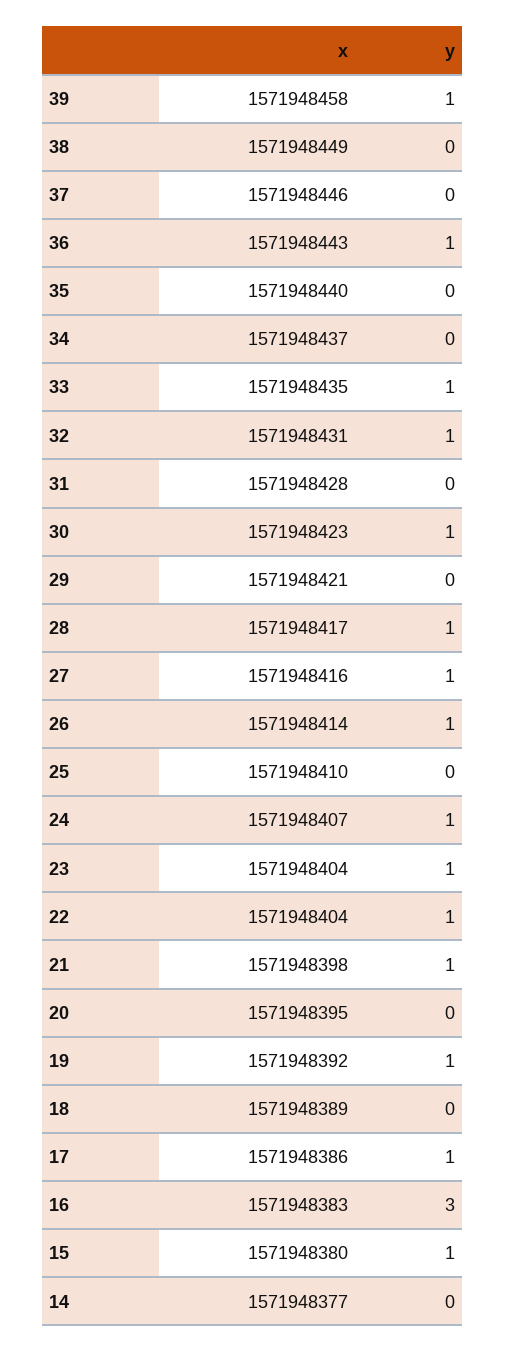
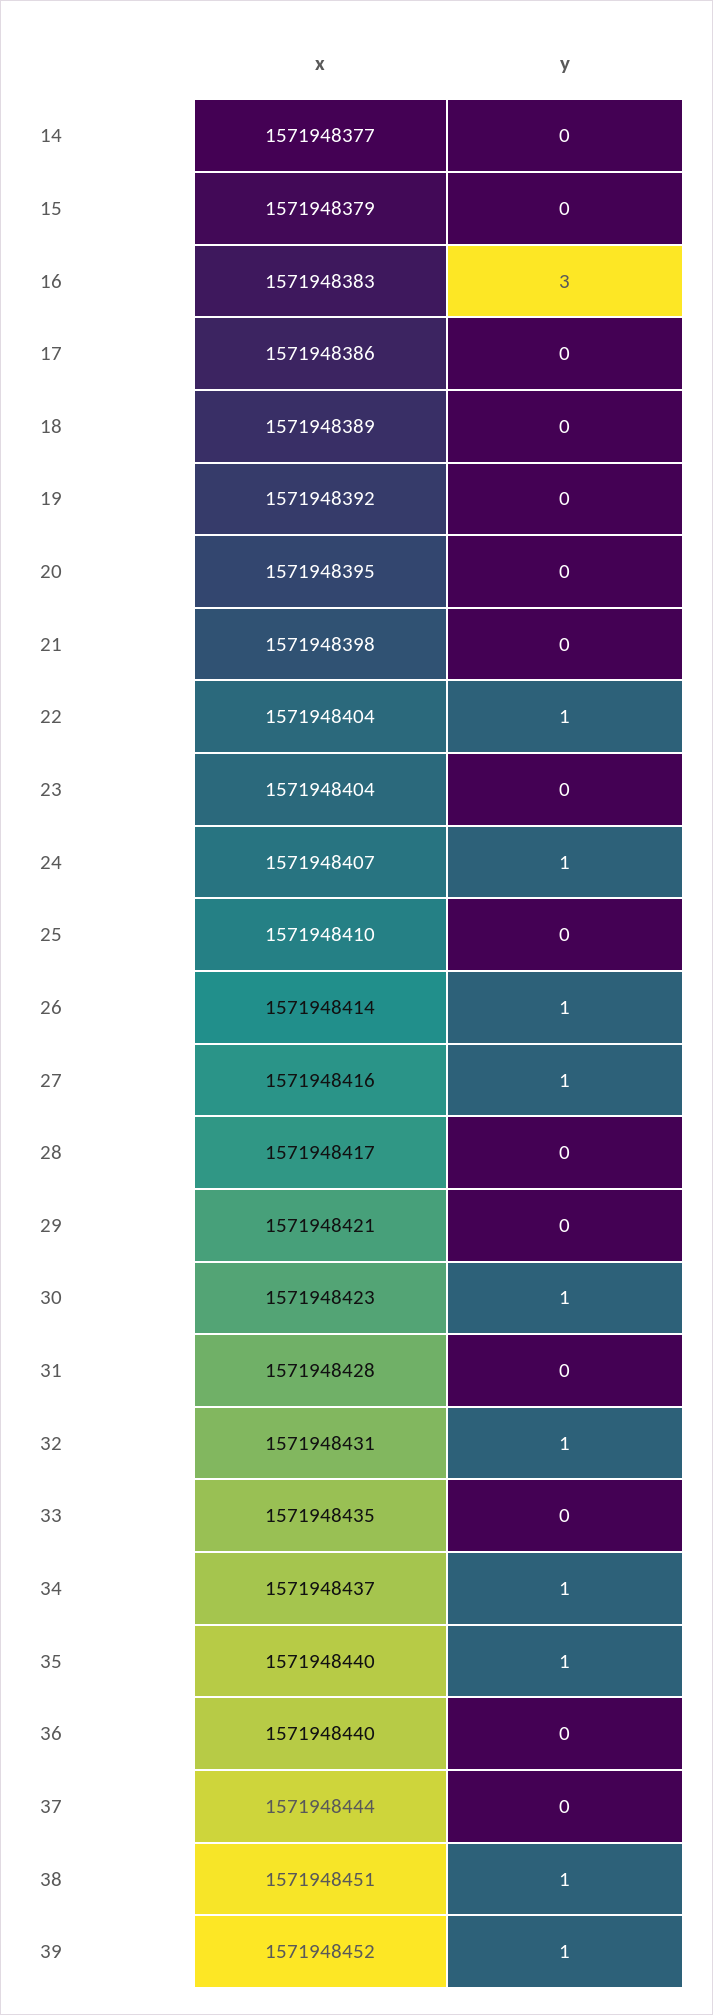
x, 39: 1571948458 -> 1571948452
x, 38: 1571948449 -> 1571948451
y, 38: 0 -> 1
x, 37: 1571948446 -> 1571948444
x, 36: 1571948443 -> 1571948440
y, 36: 1 -> 0
y, 35: 0 -> 1
y, 34: 0 -> 1
y, 33: 1 -> 0
y, 28: 1 -> 0
y, 23: 1 -> 0
y, 21: 1 -> 0
y, 19: 1 -> 0
y, 17: 1 -> 0
x, 15: 1571948380 -> 1571948379
y, 15: 1 -> 0

